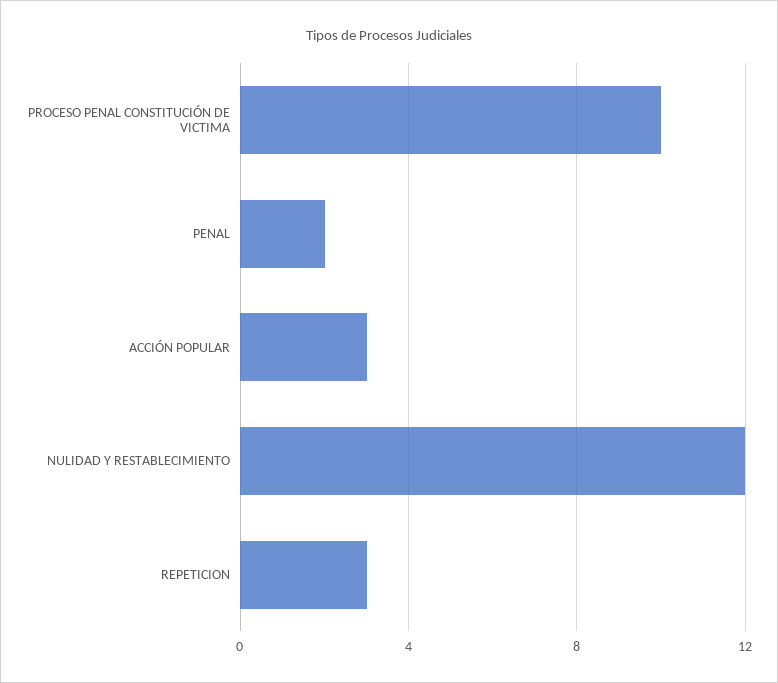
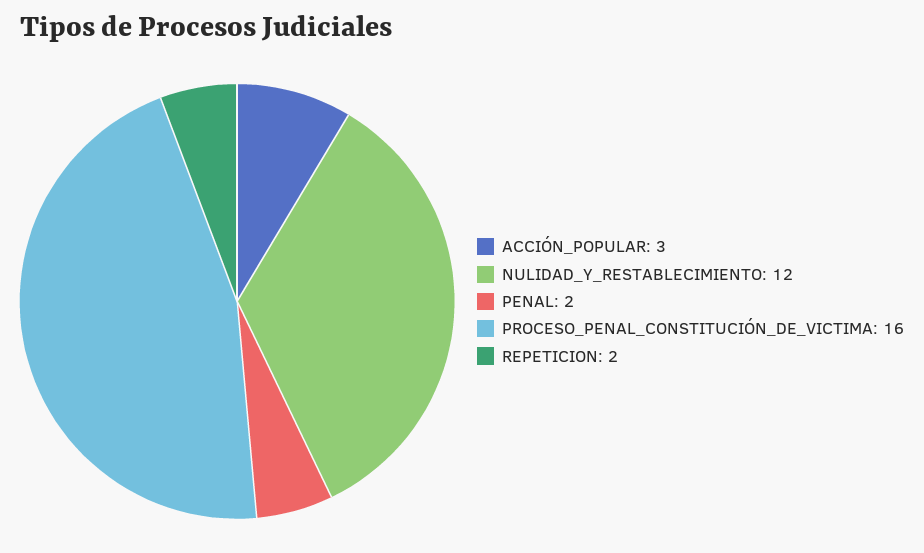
PROCESO PENAL CONSTITUCIÓN DE VICTIMA: 10 -> 16
REPETICION: 3 -> 2

